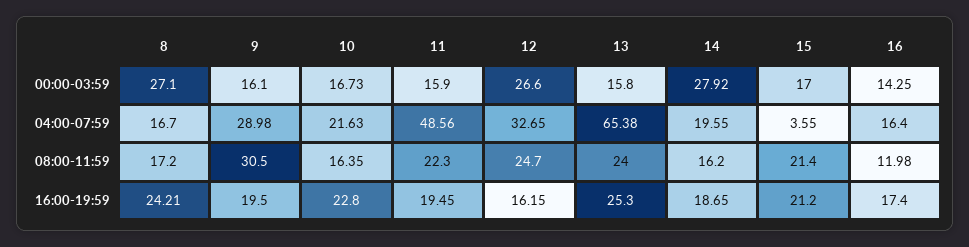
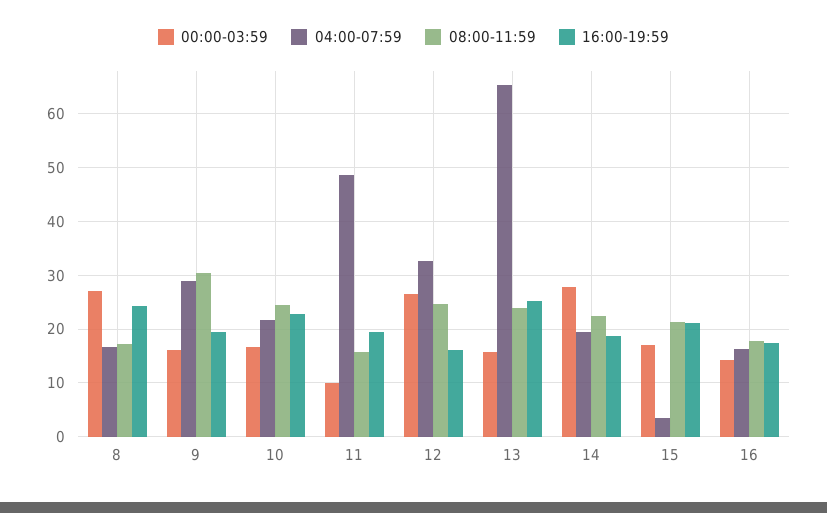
00:00-03:59, 11: 15.9 -> 10
08:00-11:59, 10: 16.35 -> 24
08:00-11:59, 11: 22.3 -> 16
08:00-11:59, 14: 16.2 -> 22
08:00-11:59, 16: 11.98 -> 18

